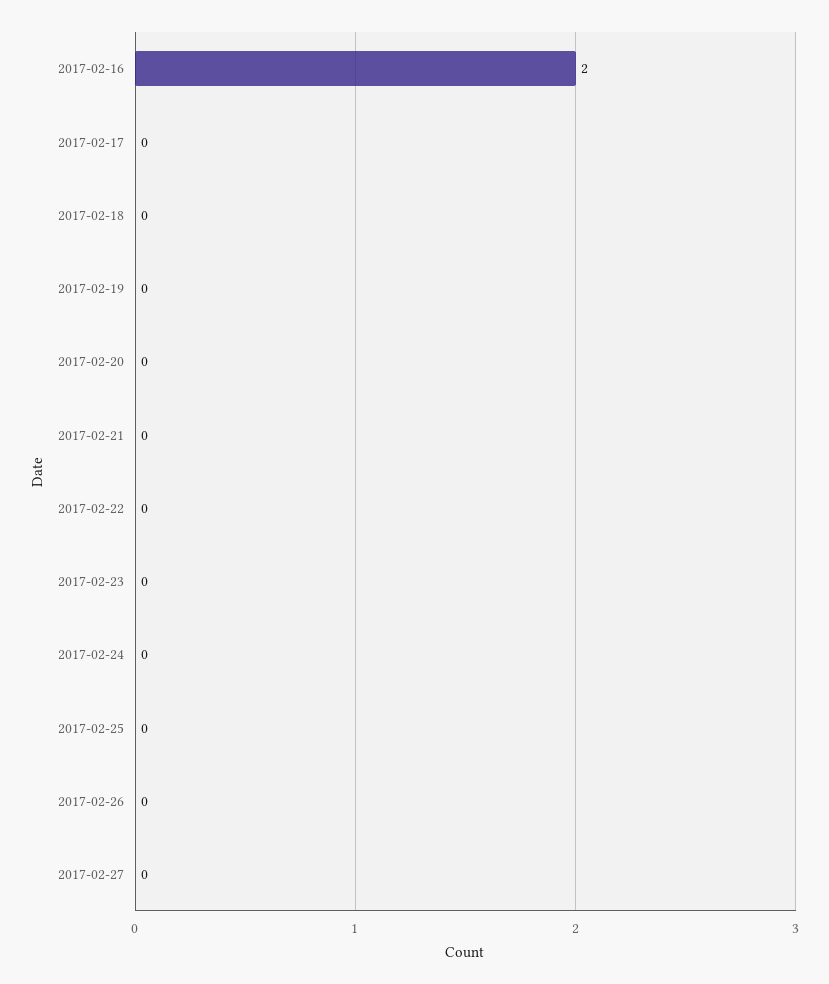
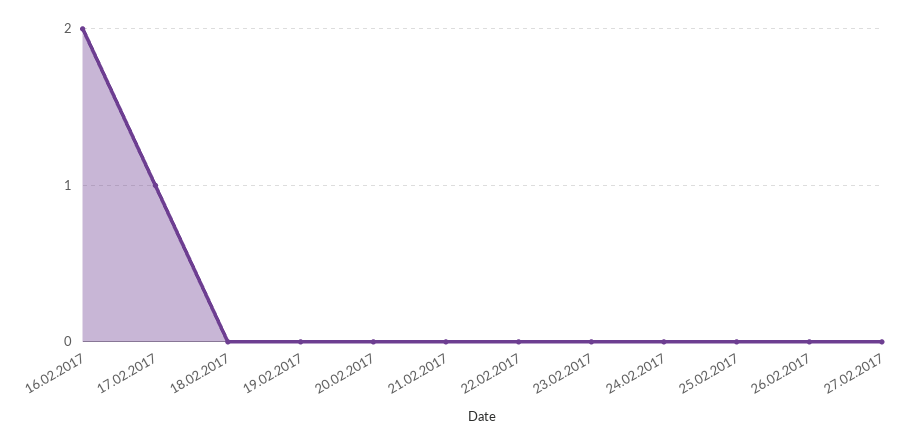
2017-02-17: 0 -> 1

